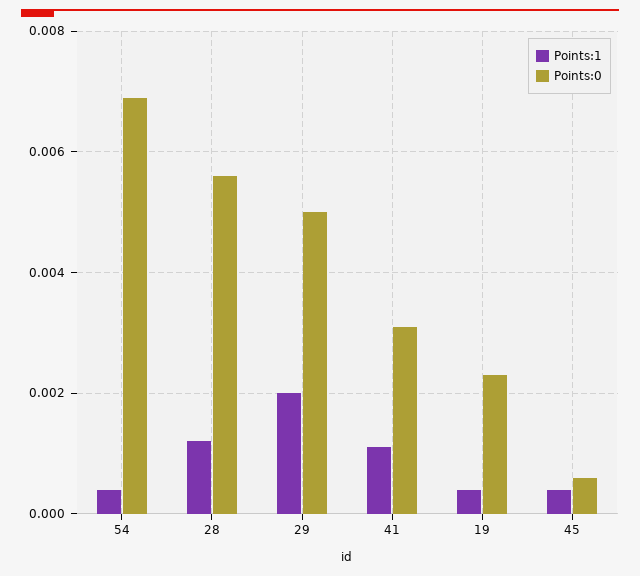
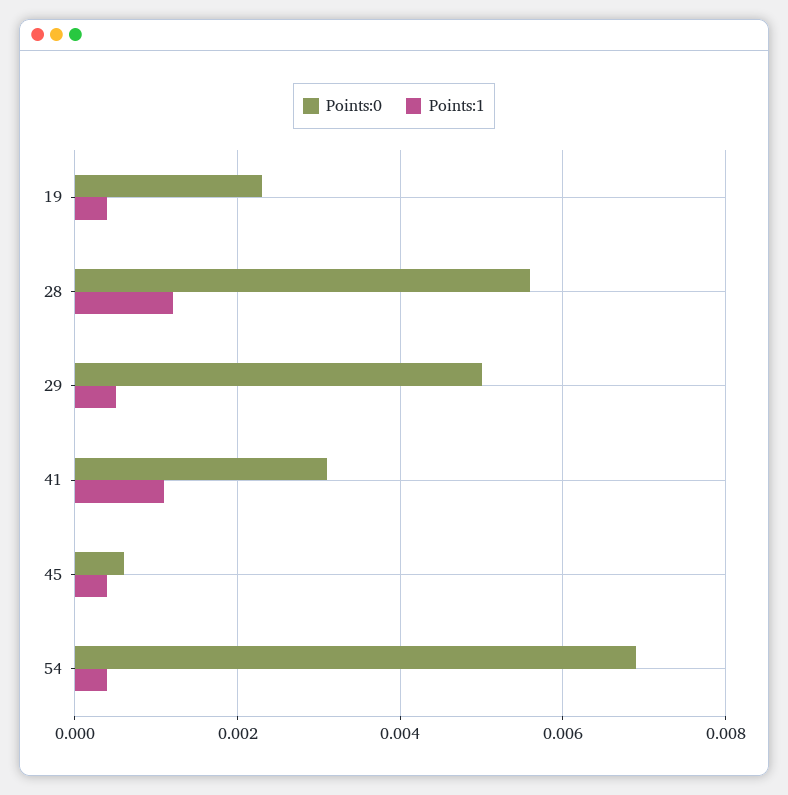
Points:1, 29: 0.002 -> 0.0005

